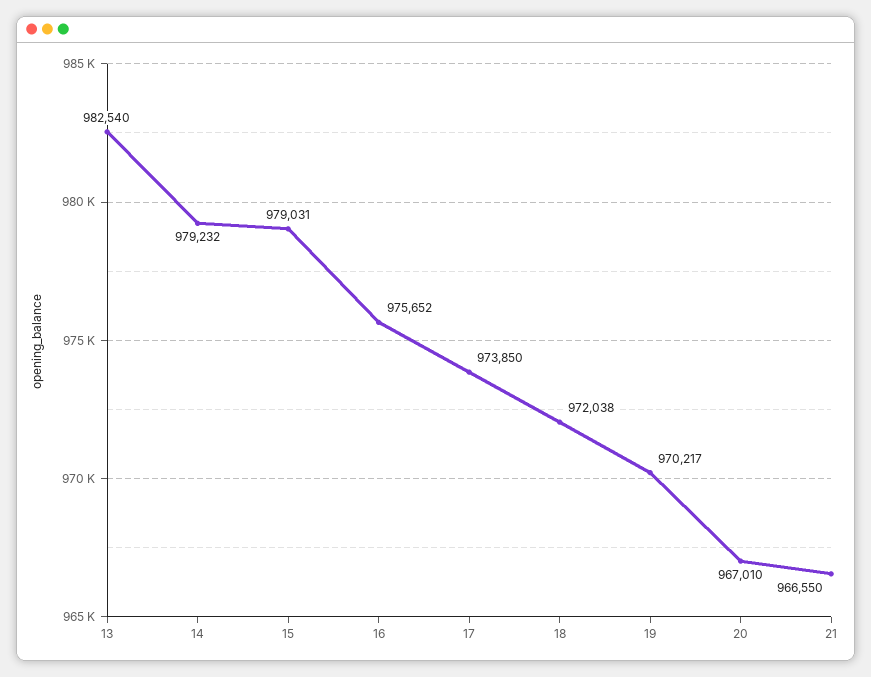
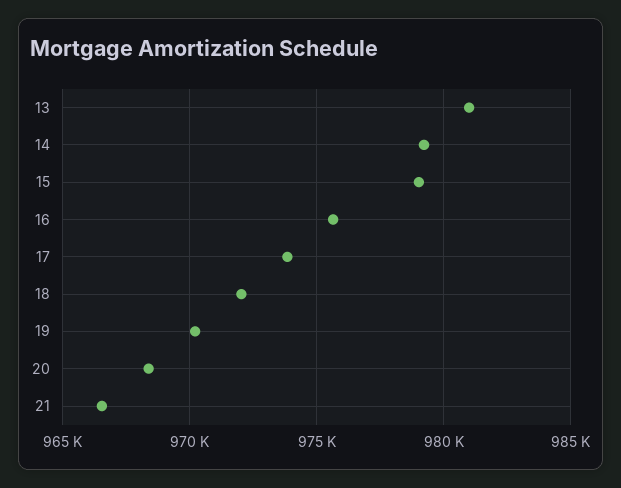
13: 982540 -> 981000
20: 967010 -> 968500

